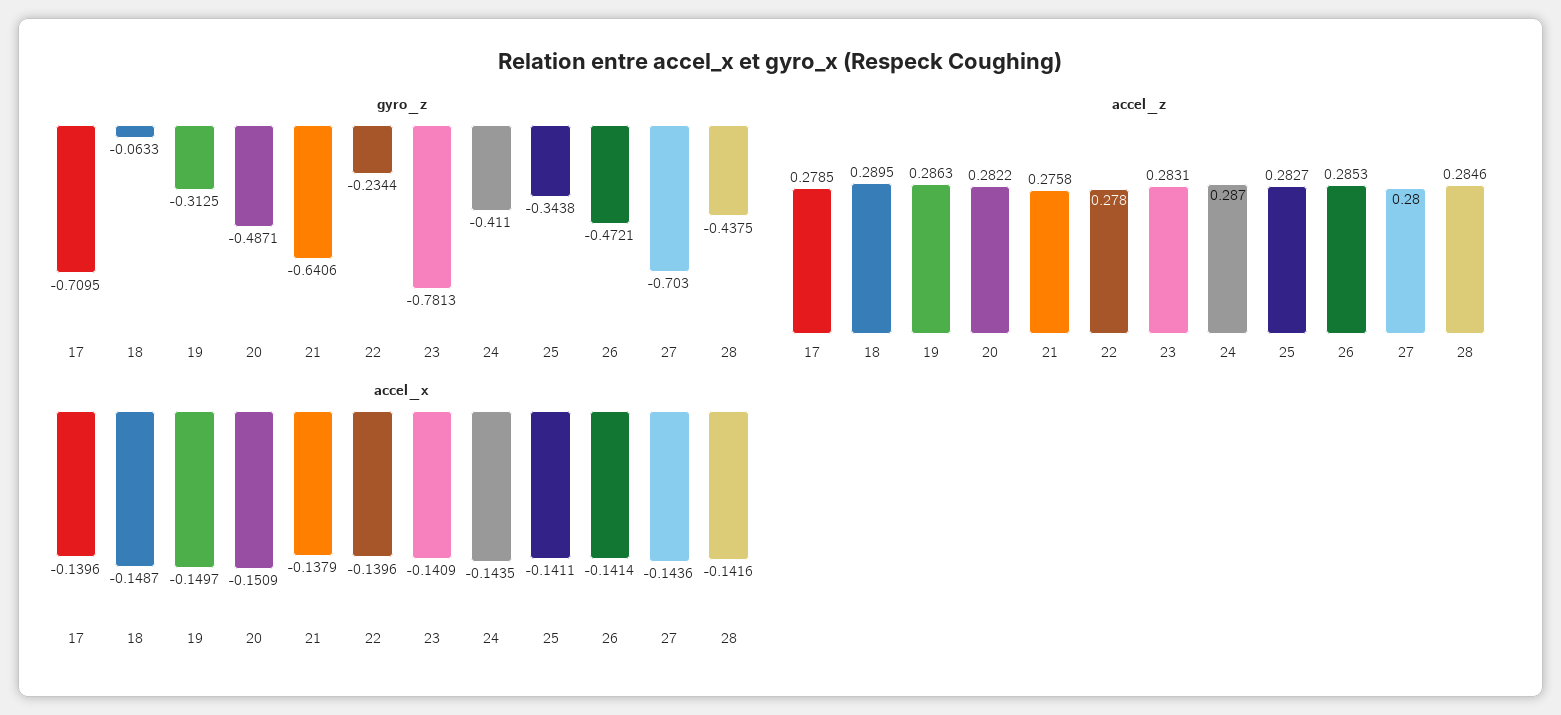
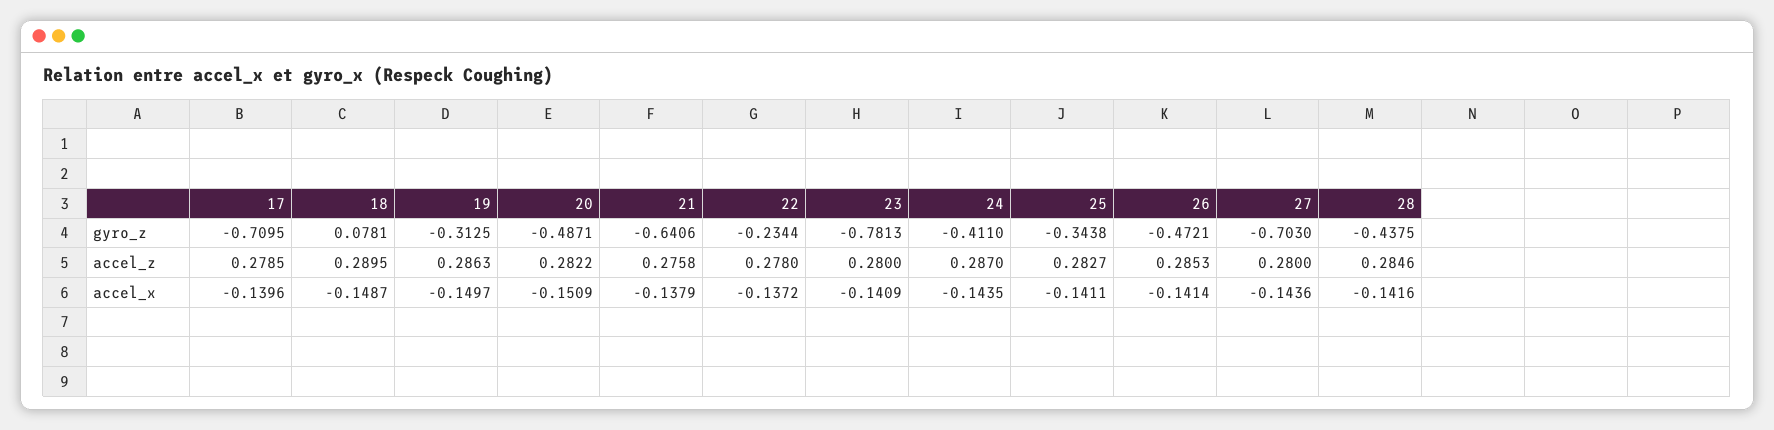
gyro_z, 18: -0.0633 -> 0.0781
accel_z, 23: 0.2831 -> 0.28
accel_x, 22: -0.1396 -> -0.1372

